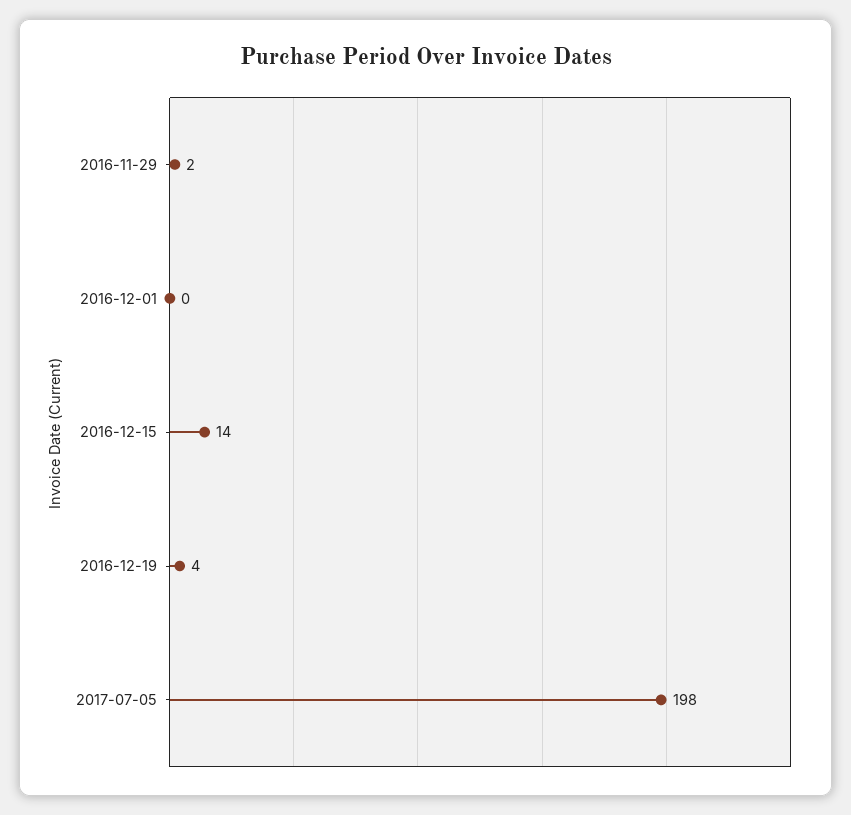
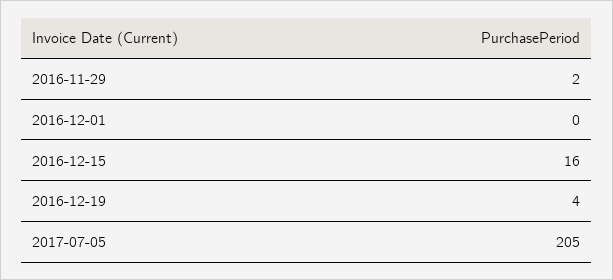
2016-12-15: 14 -> 16
2017-07-05: 198 -> 205

